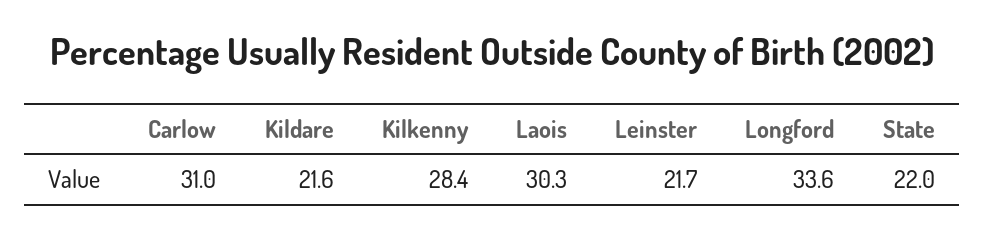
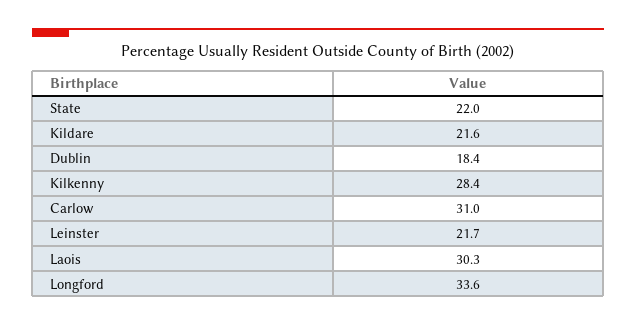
Dublin: none -> 18.4

